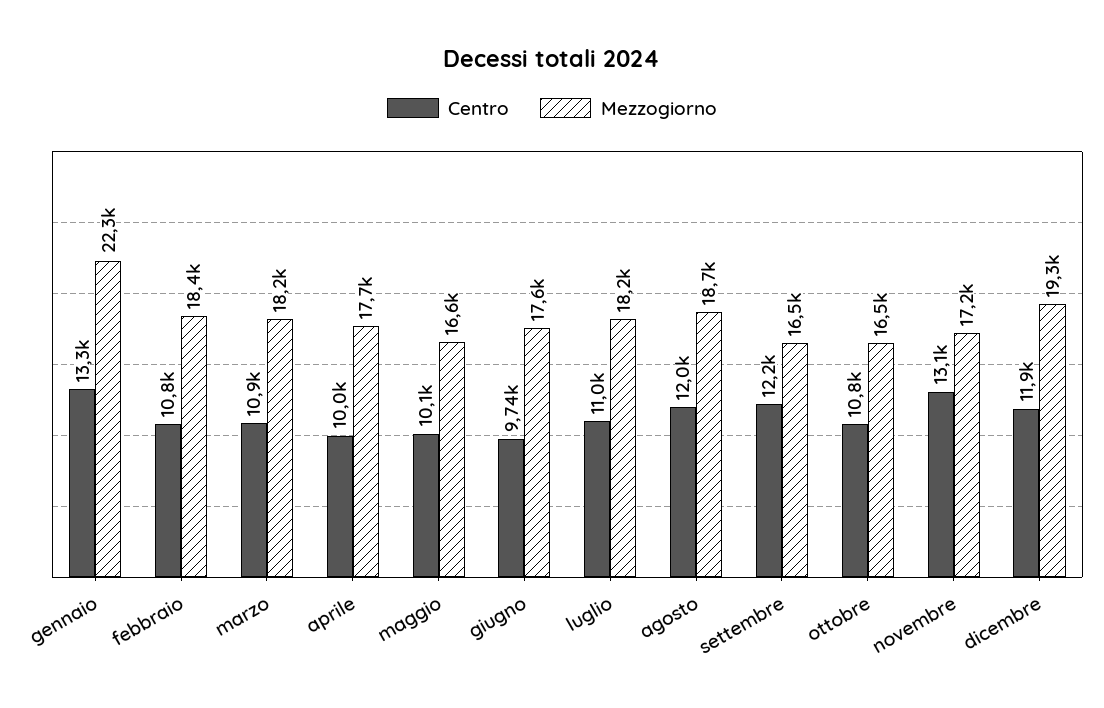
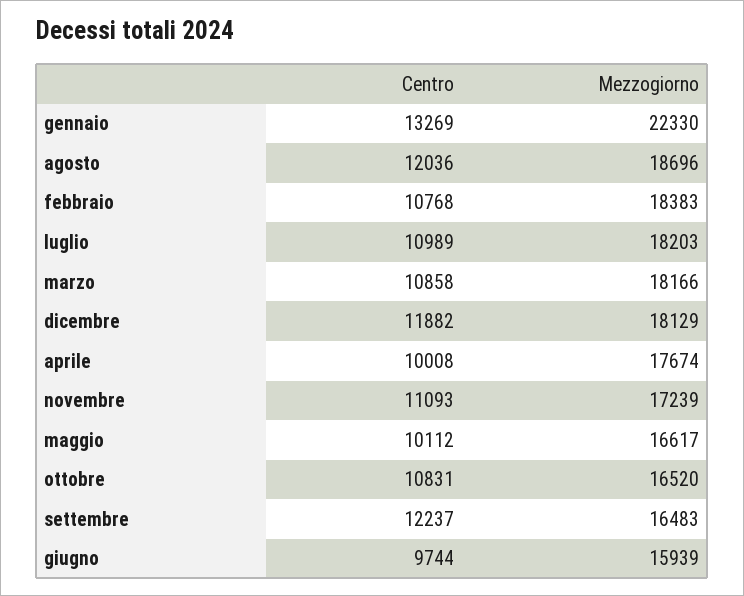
Mezzogiorno, giugno: 17600 -> 15939
Centro, novembre: 13100 -> 11093
Mezzogiorno, dicembre: 19300 -> 18129

